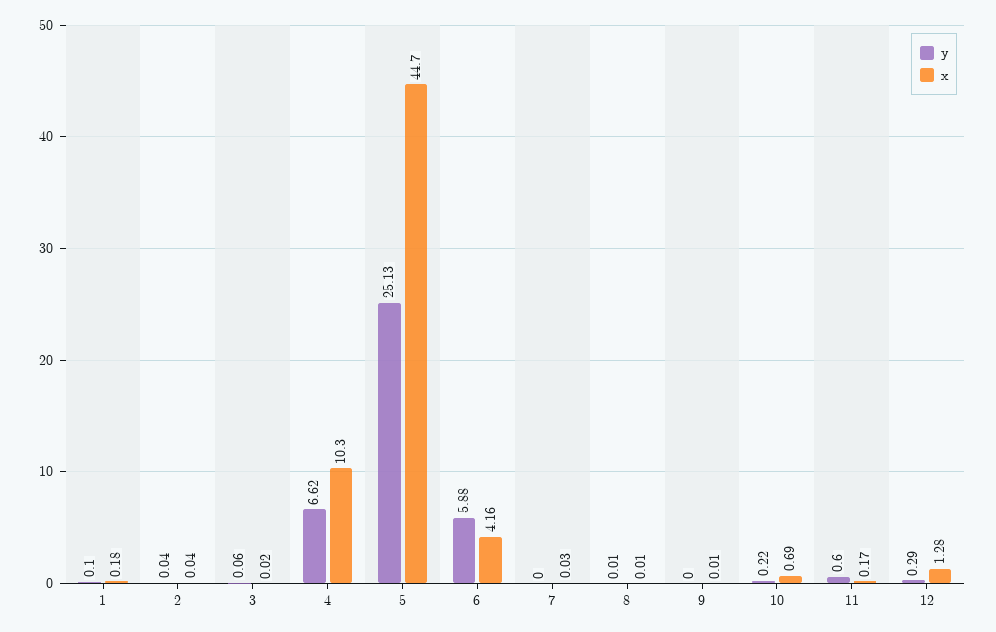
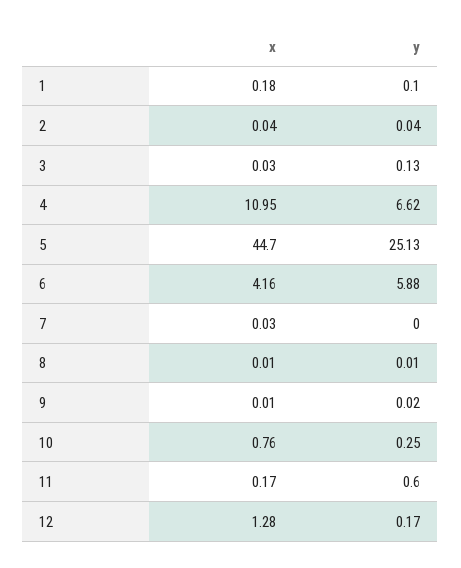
y, 3: 0.06 -> 0.13
x, 3: 0.02 -> 0.03
x, 4: 10.3 -> 10.95
y, 9: 0 -> 0.02
y, 10: 0.22 -> 0.25
x, 10: 0.69 -> 0.76
y, 12: 0.29 -> 0.17

